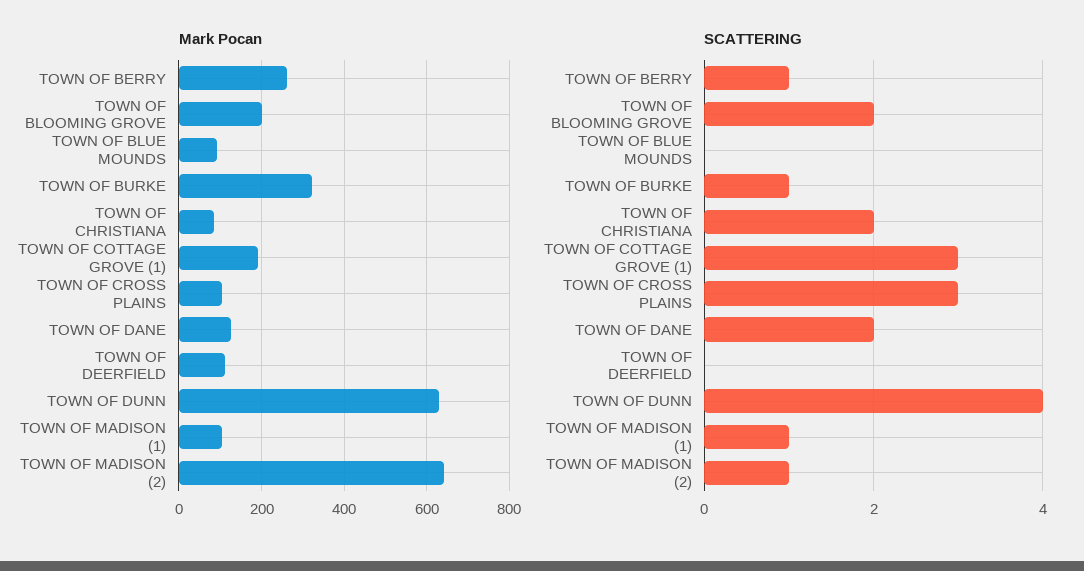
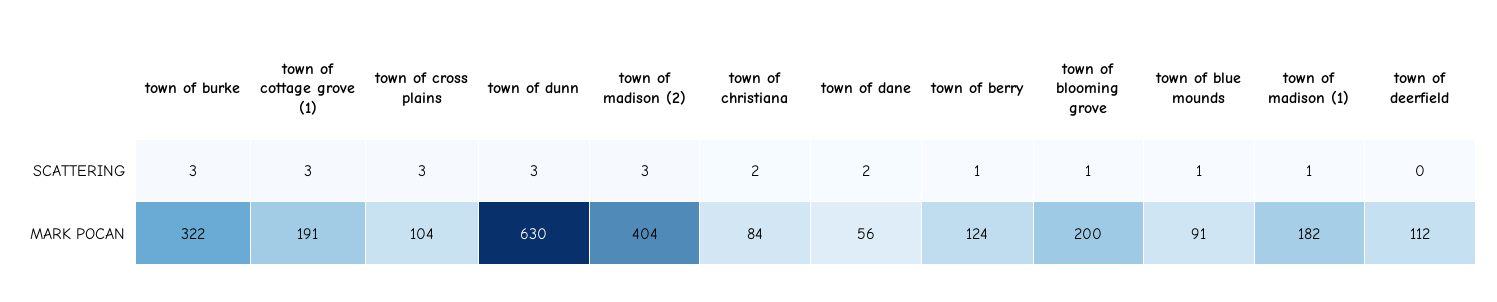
Mark Pocan, TOWN OF BERRY: 260 -> 124
Mark Pocan, TOWN OF DANE: 120 -> 56
Mark Pocan, TOWN OF MADISON (1): 100 -> 182
Mark Pocan, TOWN OF MADISON (2): 640 -> 404
SCATTERING, TOWN OF BLOOMING GROVE: 2 -> 1
SCATTERING, TOWN OF BLUE MOUNDS: 0 -> 1
SCATTERING, TOWN OF BURKE: 1 -> 3
SCATTERING, TOWN OF DUNN: 4 -> 3
SCATTERING, TOWN OF MADISON (2): 1 -> 3

